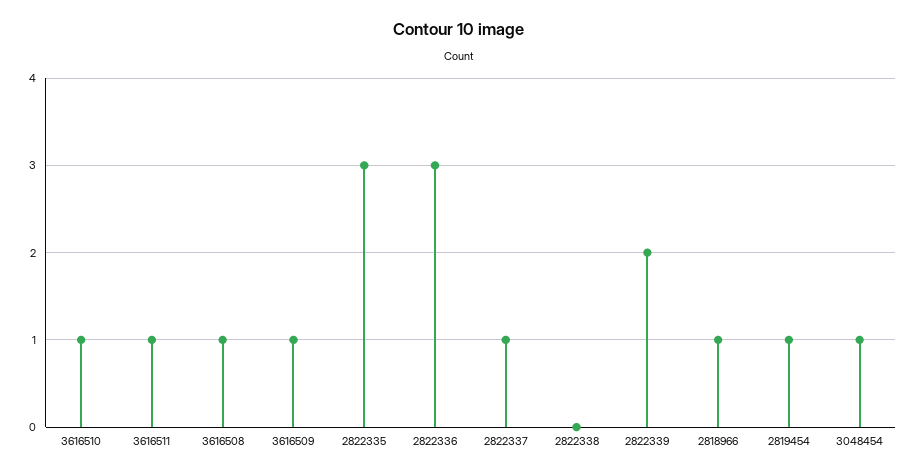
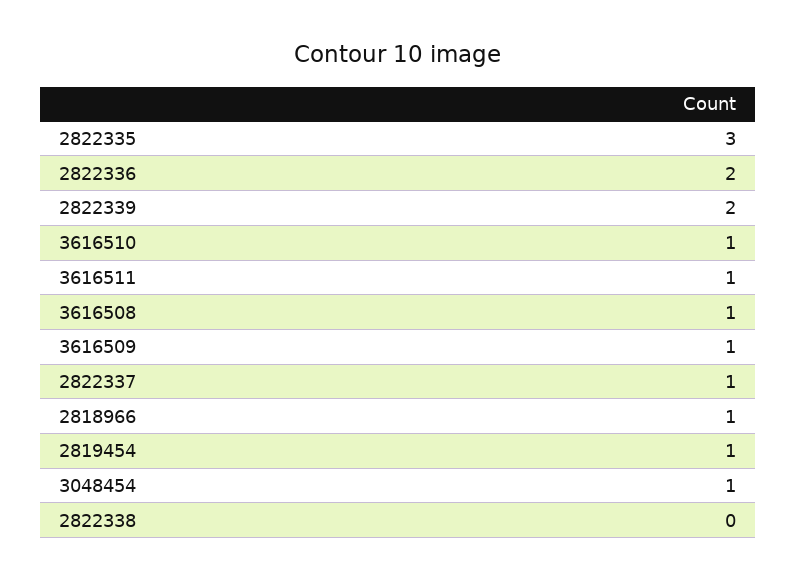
2822336: 3 -> 2

